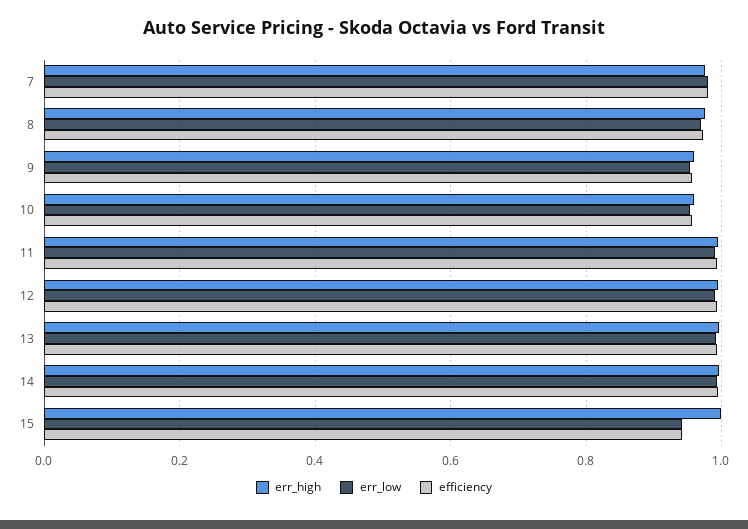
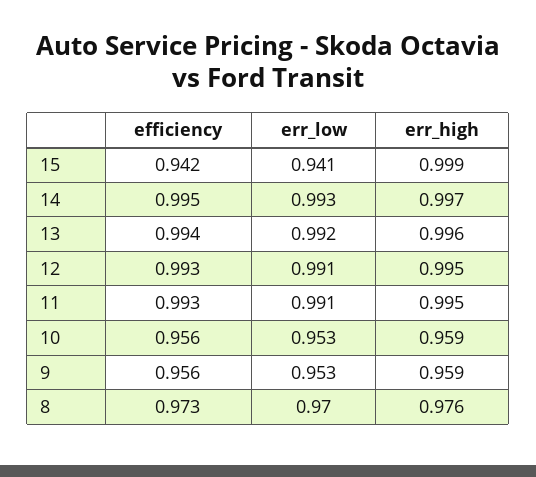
err_high, 7: 0.98 -> none
err_low, 7: 0.98 -> none
efficiency, 7: 0.98 -> none

